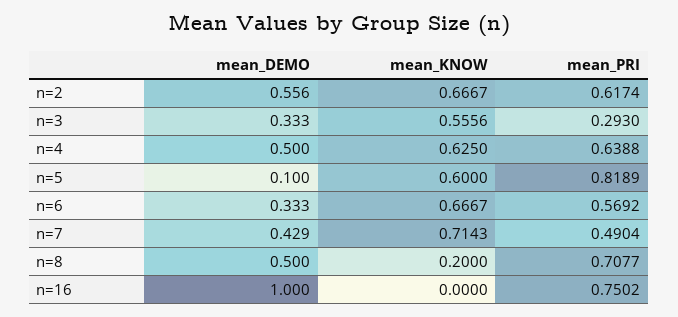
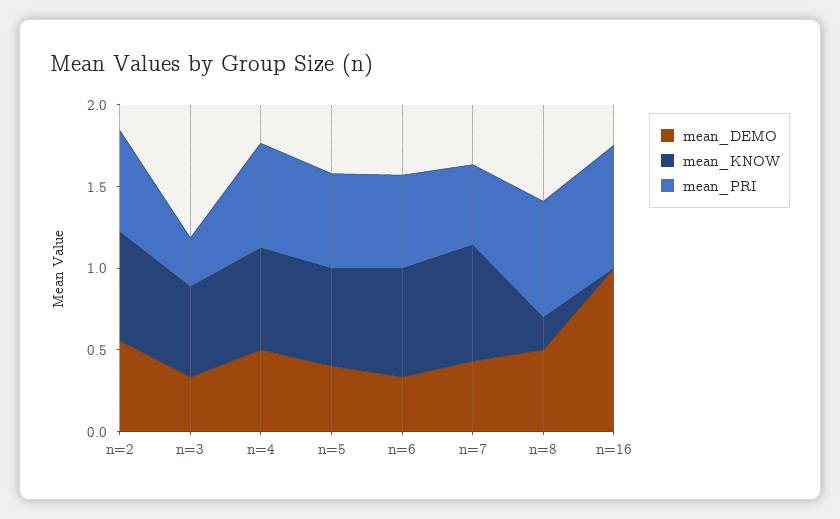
mean_DEMO, n=5: 0.1 -> 0.4
mean_PRI, n=5: 0.8189 -> 0.6

